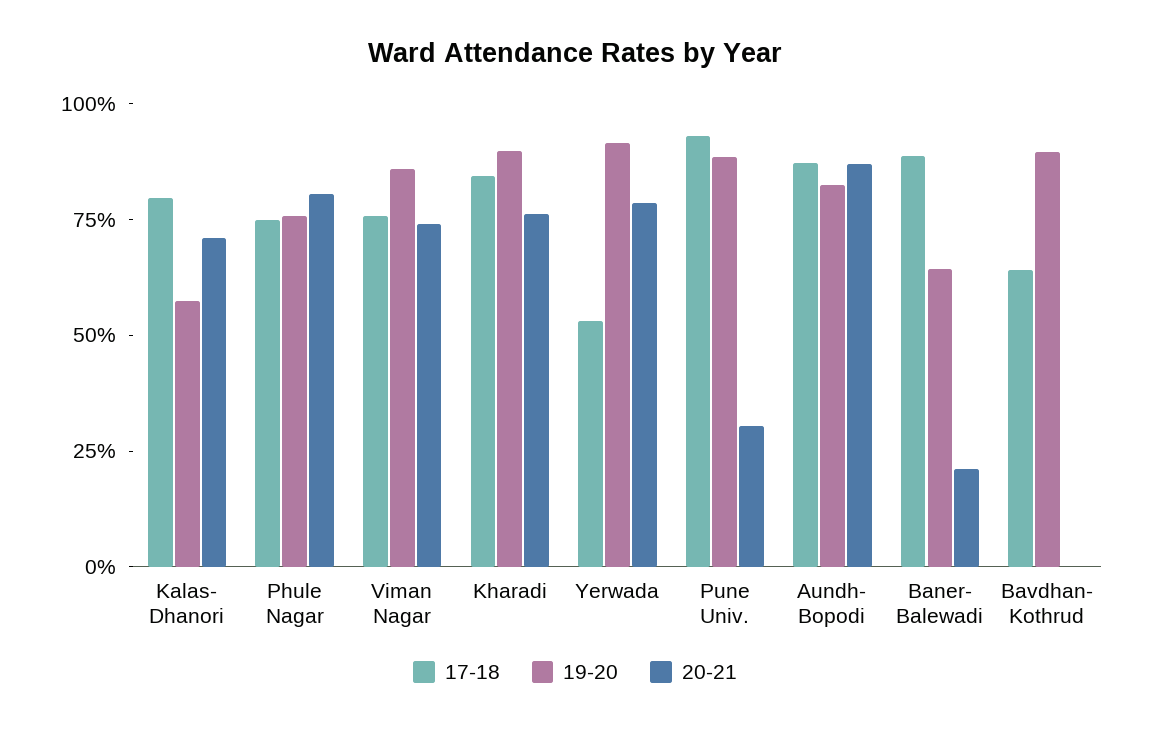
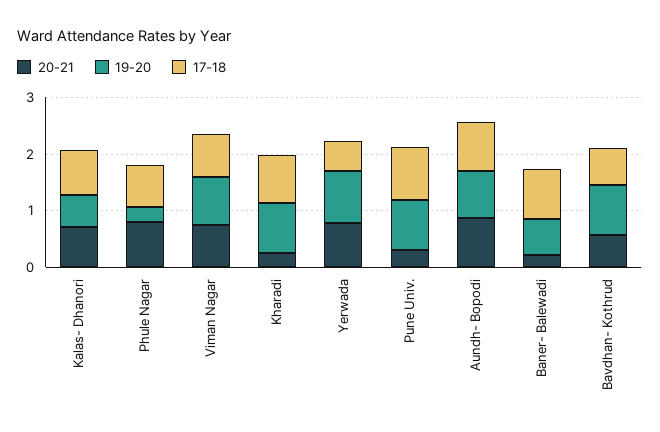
19-20, Phule Nagar: 0.75 -> 0.2
20-21, Kharadi: 0.75 -> 0.2
20-21, Bavdhan- Kothrud: 0 -> 0.6

